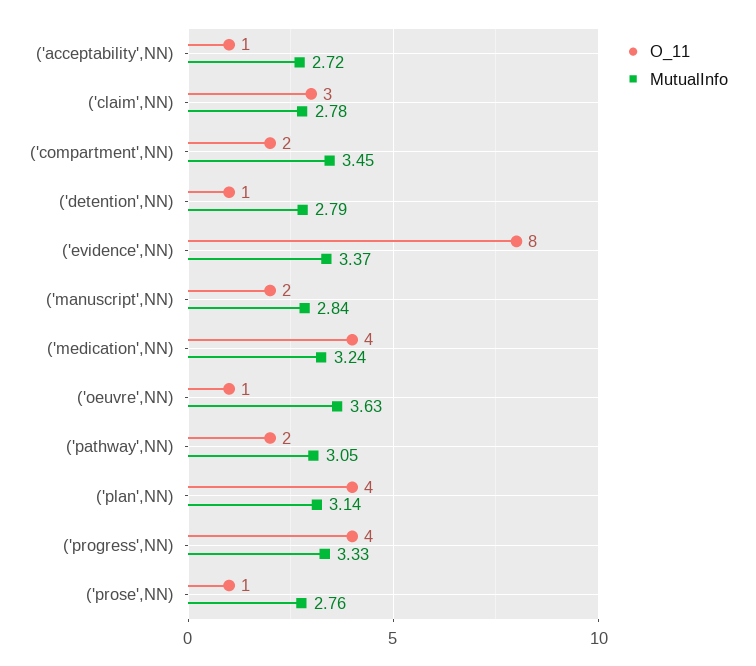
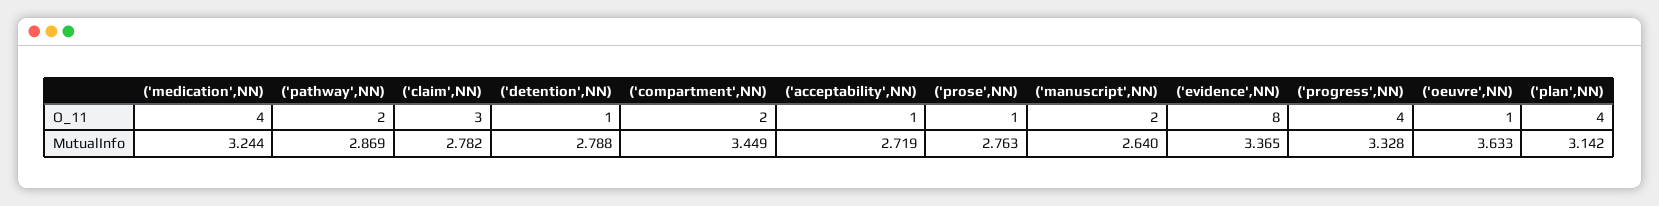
MutualInfo, ('manuscript',NN): 2.84 -> 2.64
MutualInfo, ('pathway',NN): 3.05 -> 2.869

